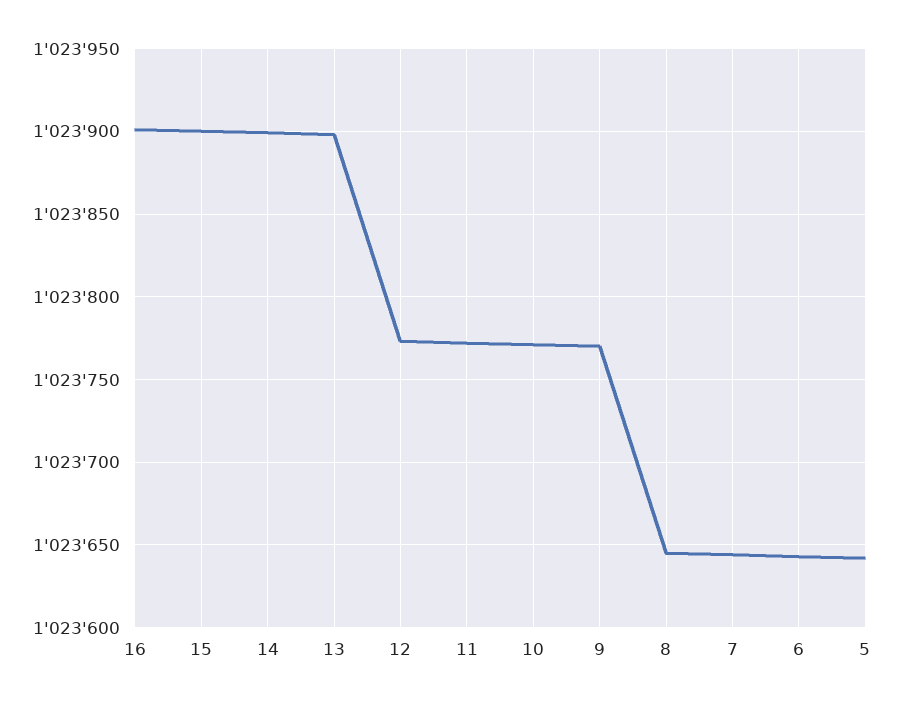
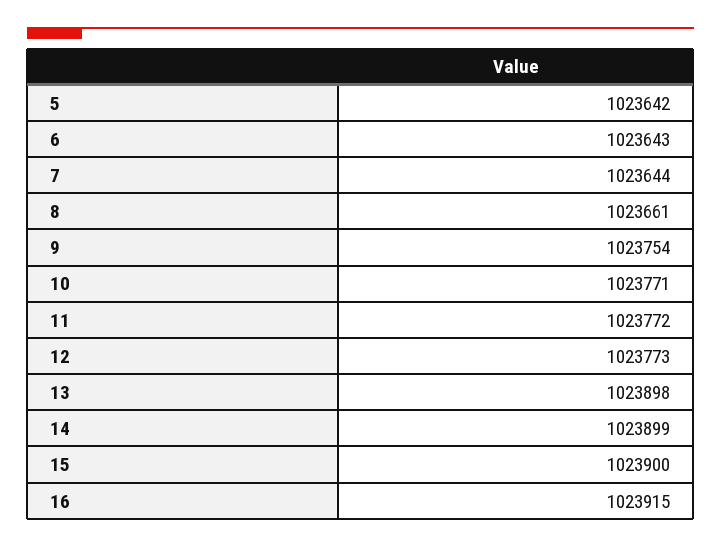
16: 1023900 -> 1023915
9: 1023770 -> 1023754
8: 1023645 -> 1023661

